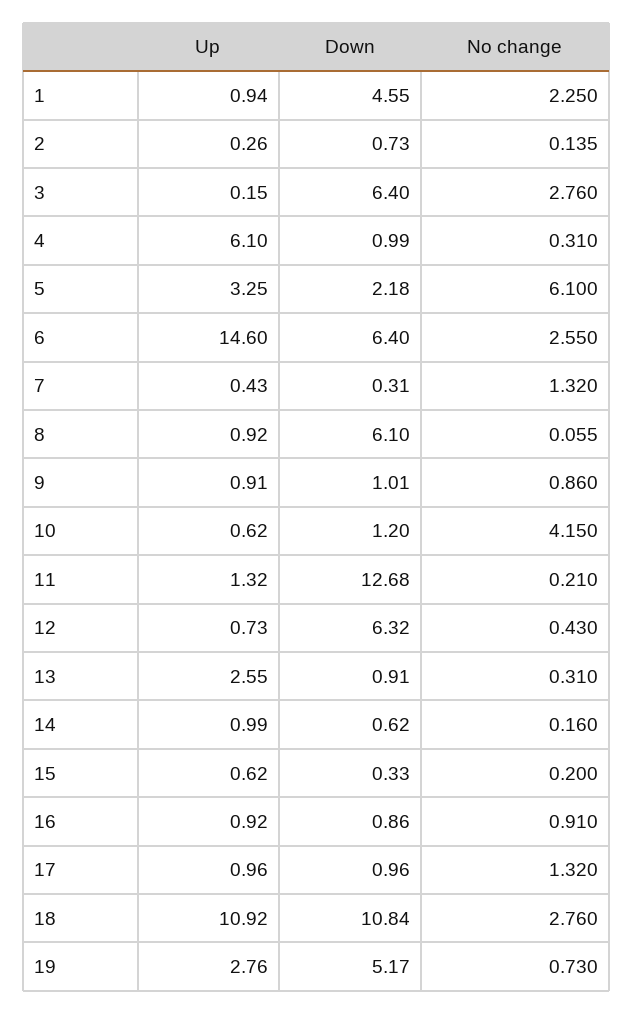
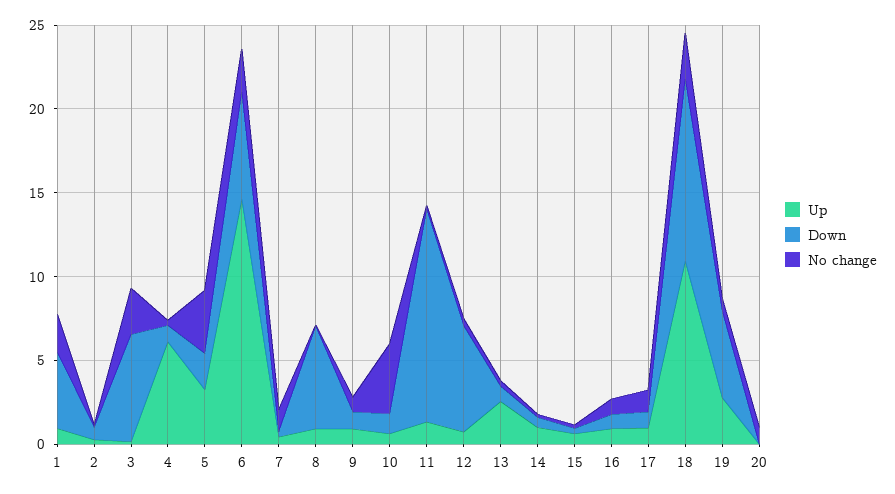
No change, 5: 6.1 -> 4
Up, 20: none -> 0
Down, 20: none -> 0
No change, 20: none -> 1

